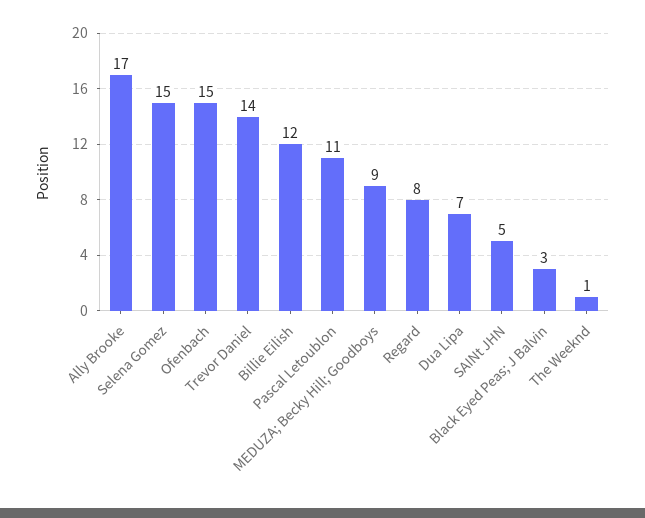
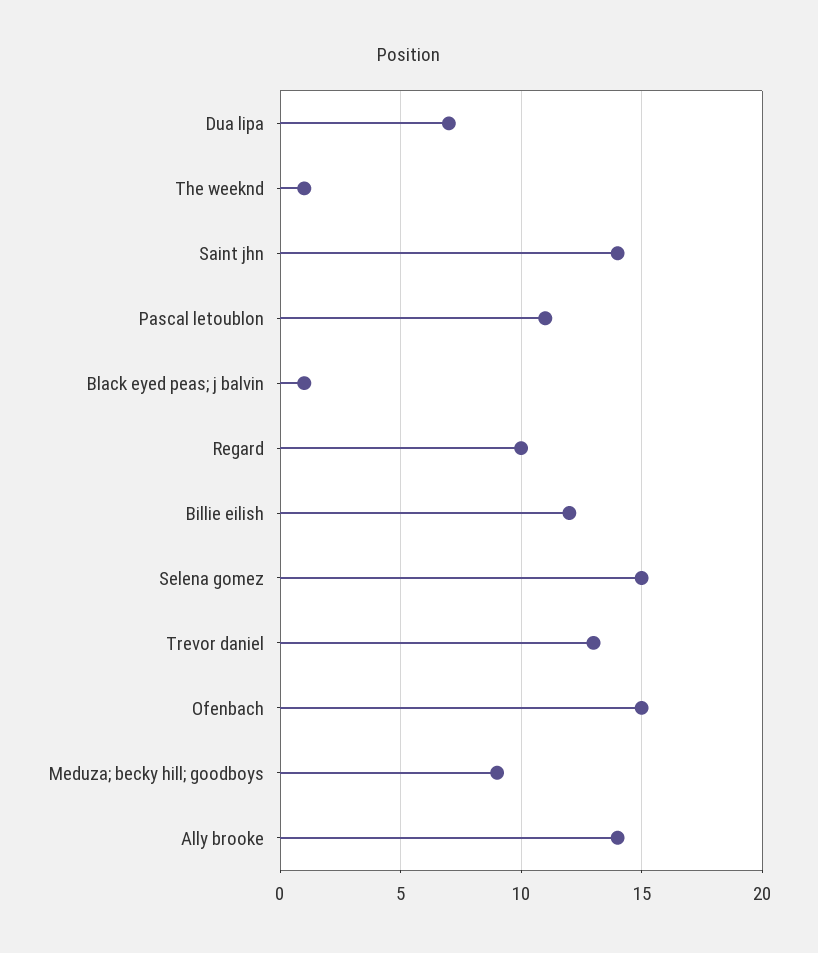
Ally Brooke: 17 -> 14
Trevor Daniel: 14 -> 13
Regard: 8 -> 10
SAINt JHN: 5 -> 14
Black Eyed Peas; J Balvin: 3 -> 1

